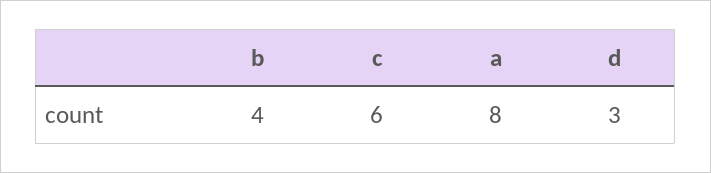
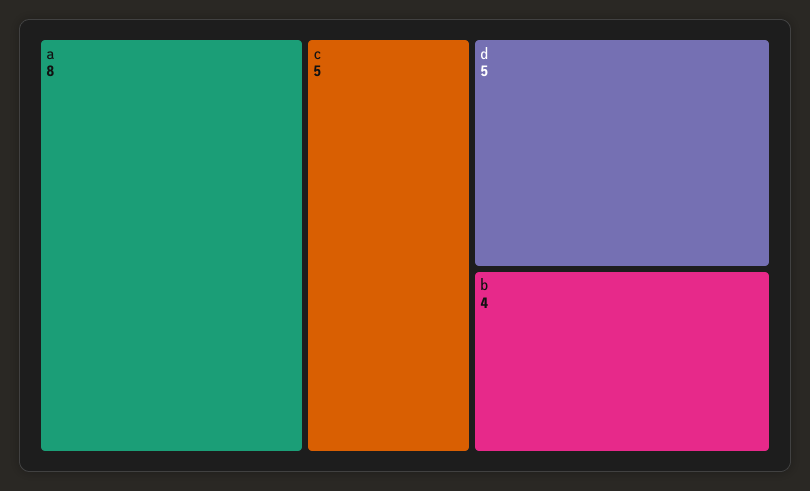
c: 6 -> 5
d: 3 -> 5

